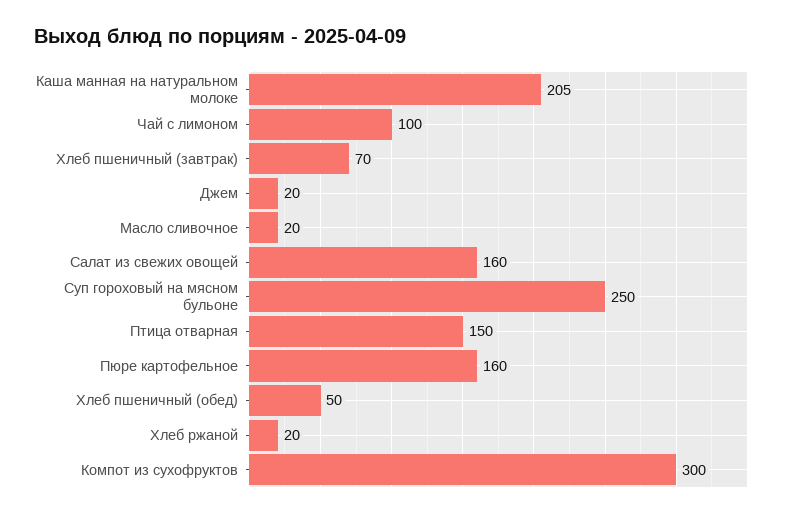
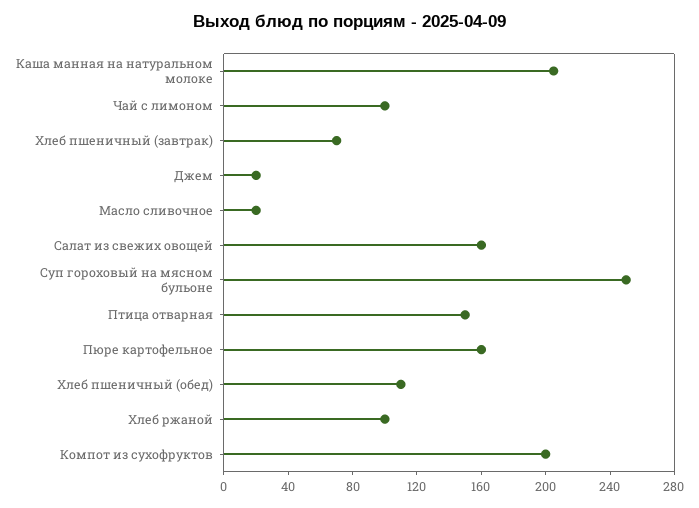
Хлеб пшеничный (обед): 50 -> 110
Хлеб ржаной: 20 -> 100
Компот из сухофруктов: 300 -> 200

